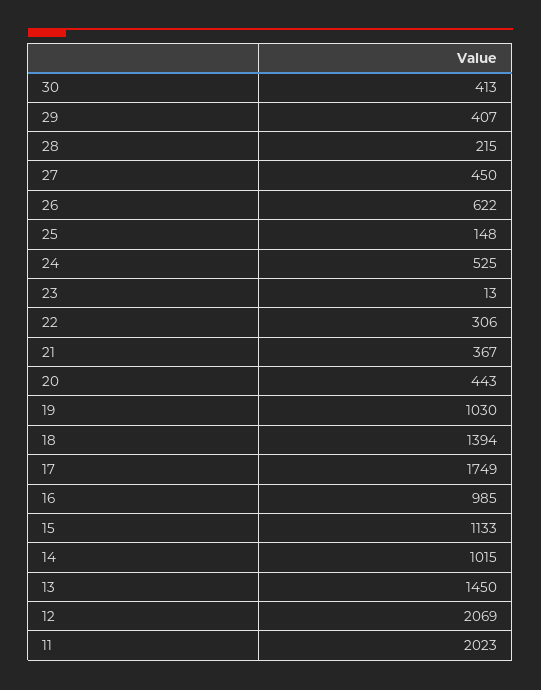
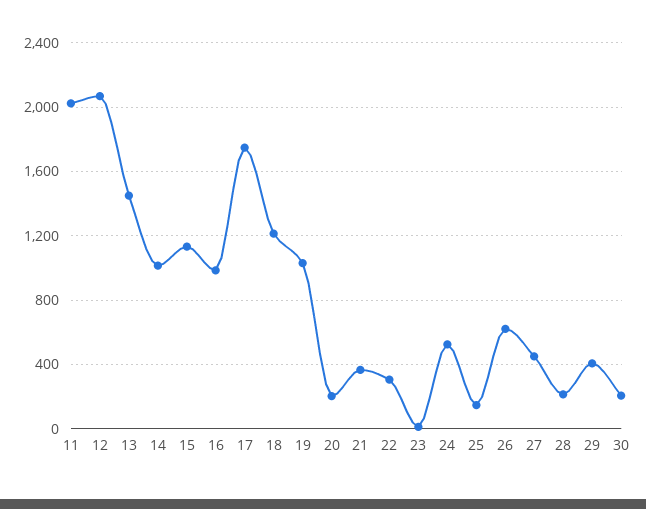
30: 413 -> 200
20: 443 -> 200
18: 1394 -> 1200

